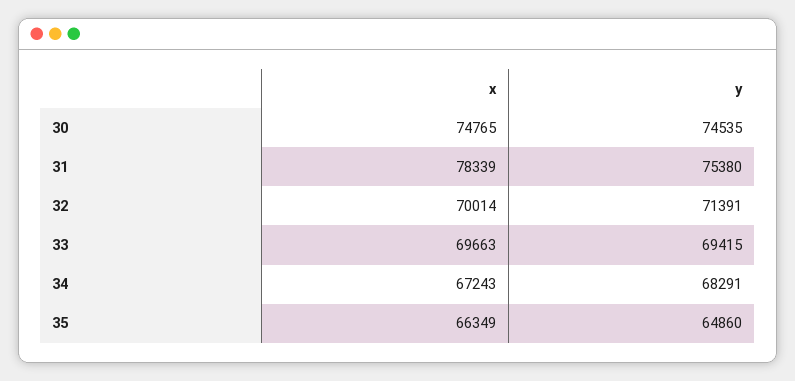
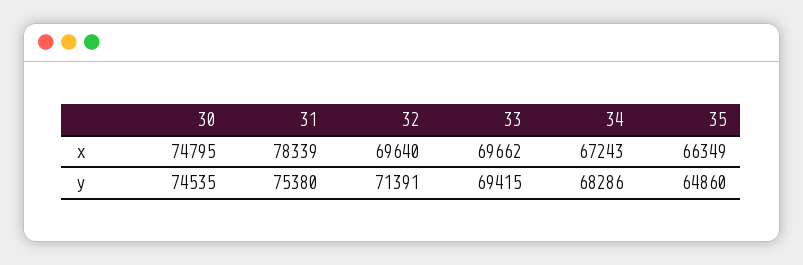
x, 30: 74765 -> 74795
x, 32: 70014 -> 69640
x, 33: 69663 -> 69662
y, 34: 68291 -> 68286

